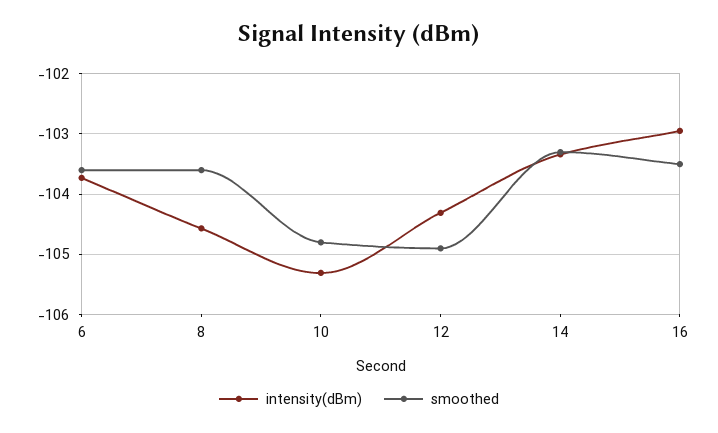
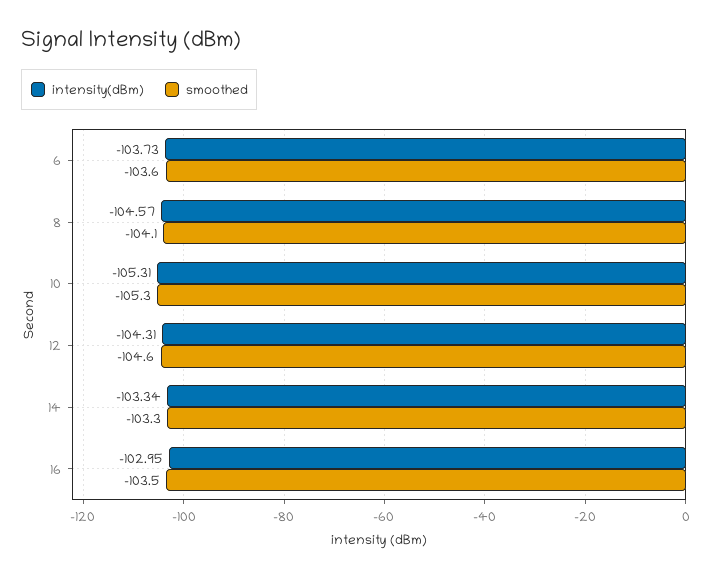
smoothed, 8: -103.6 -> -104.1
smoothed, 10: -104.8 -> -105.3
smoothed, 12: -104.9 -> -104.6

